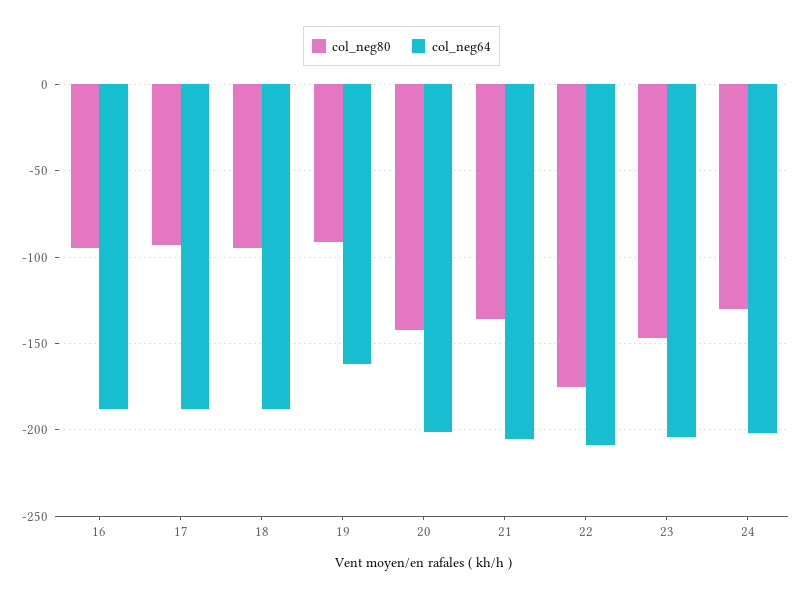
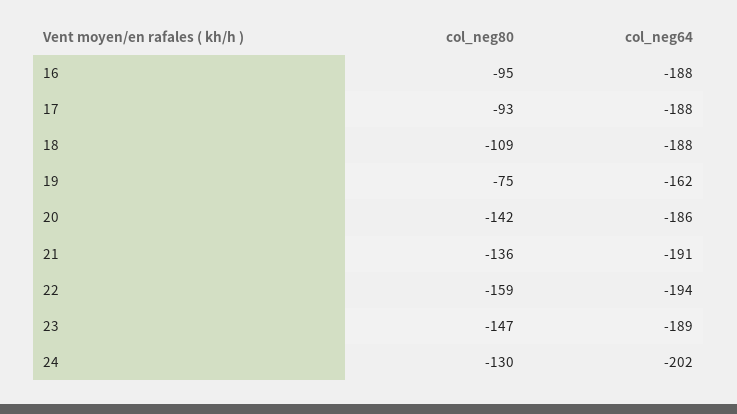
col_neg80, 18: -95 -> -109
col_neg80, 19: -90 -> -75
col_neg64, 20: -200 -> -186
col_neg64, 21: -205 -> -191
col_neg80, 22: -175 -> -159
col_neg64, 22: -210 -> -194
col_neg64, 23: -205 -> -189

